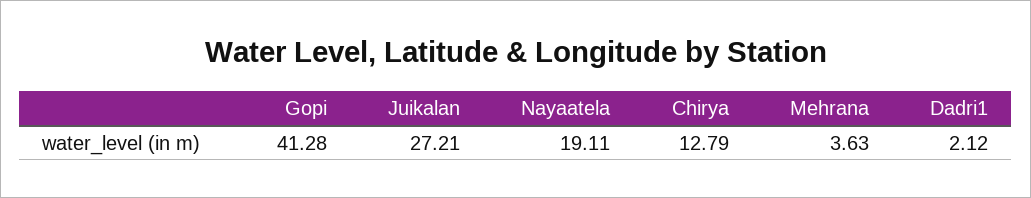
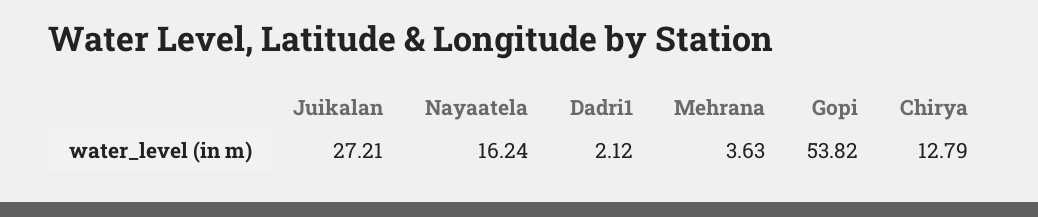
Gopi: 41.28 -> 53.82
Nayaatela: 19.11 -> 16.24

